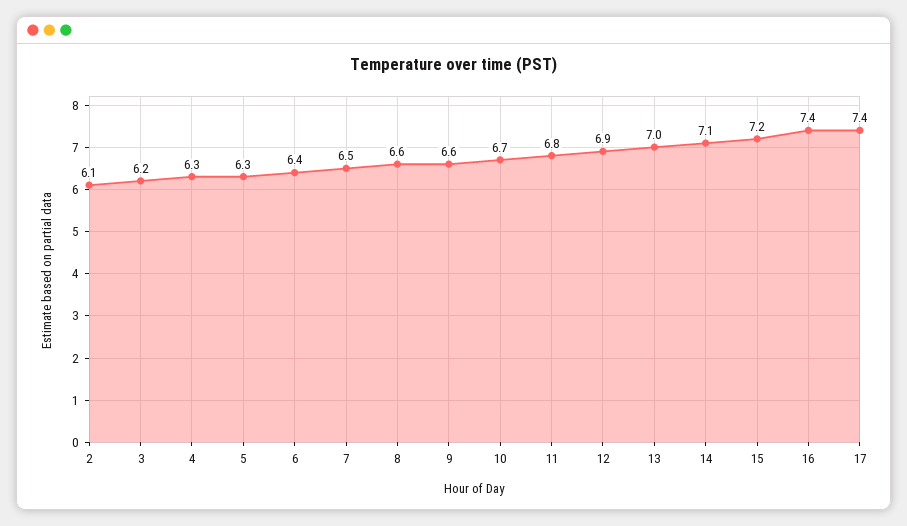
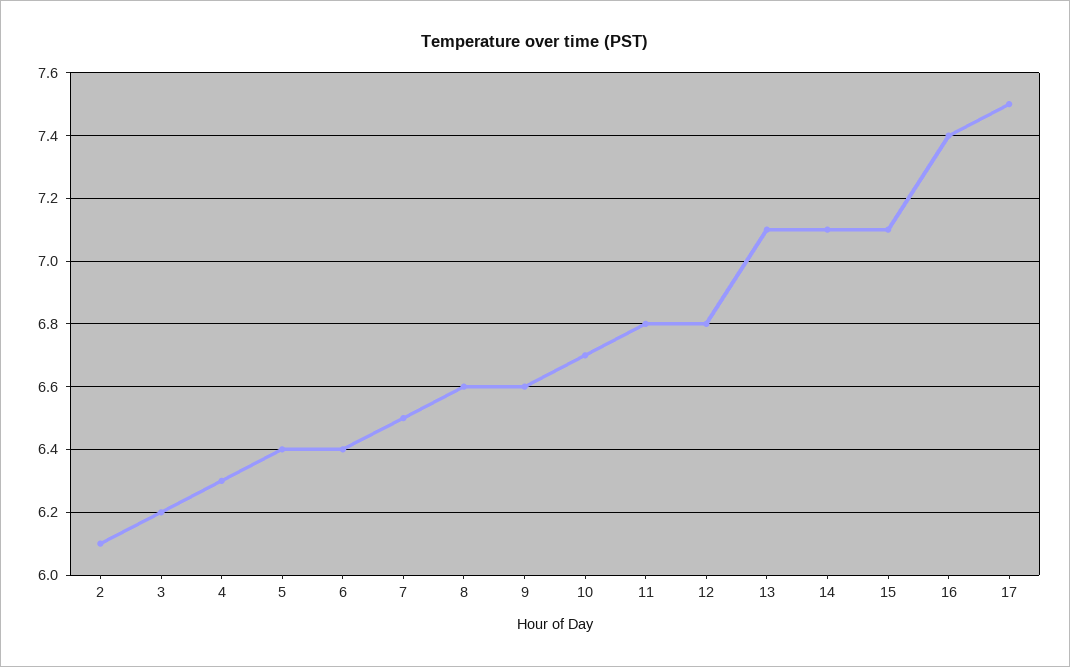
5: 6.3 -> 6.4
12: 6.9 -> 6.8
13: 7 -> 7.1
15: 7.2 -> 7.1
17: 7.4 -> 7.5

